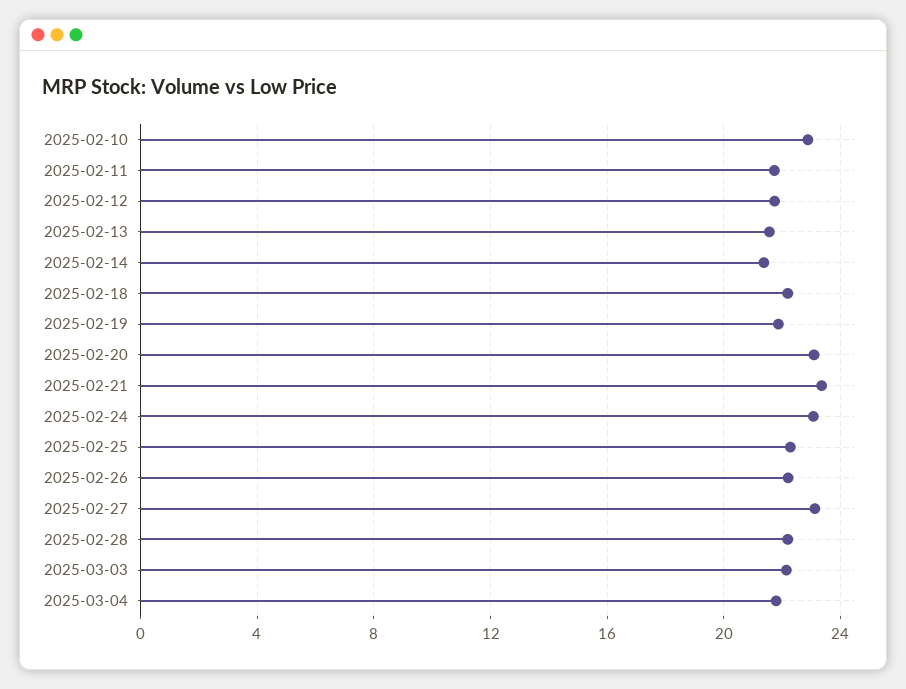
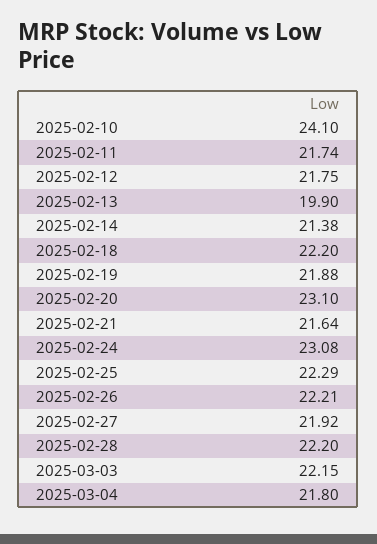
2025-02-10: 23 -> 24.1
2025-02-13: 21.5 -> 19.9
2025-02-21: 23.5 -> 21.64
2025-02-27: 23 -> 21.92

